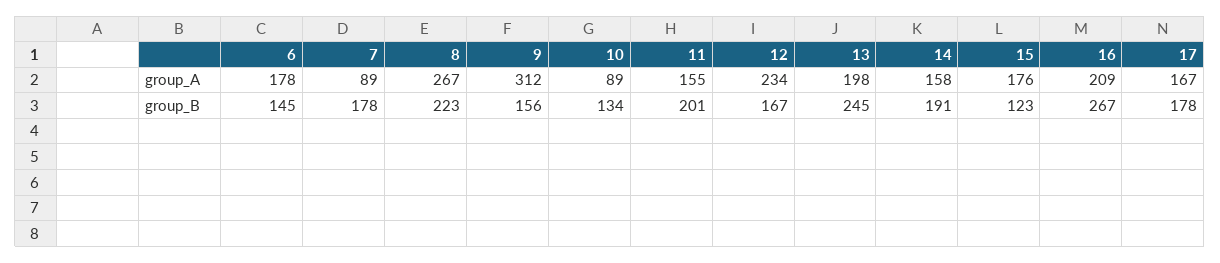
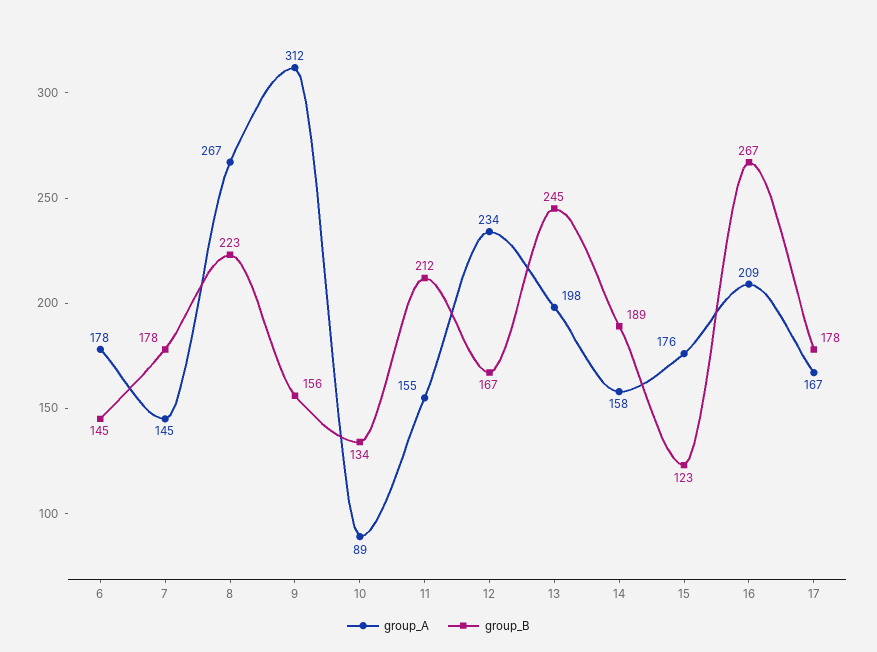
group_A, 7: 89 -> 145
group_B, 11: 201 -> 212
group_B, 14: 191 -> 189

